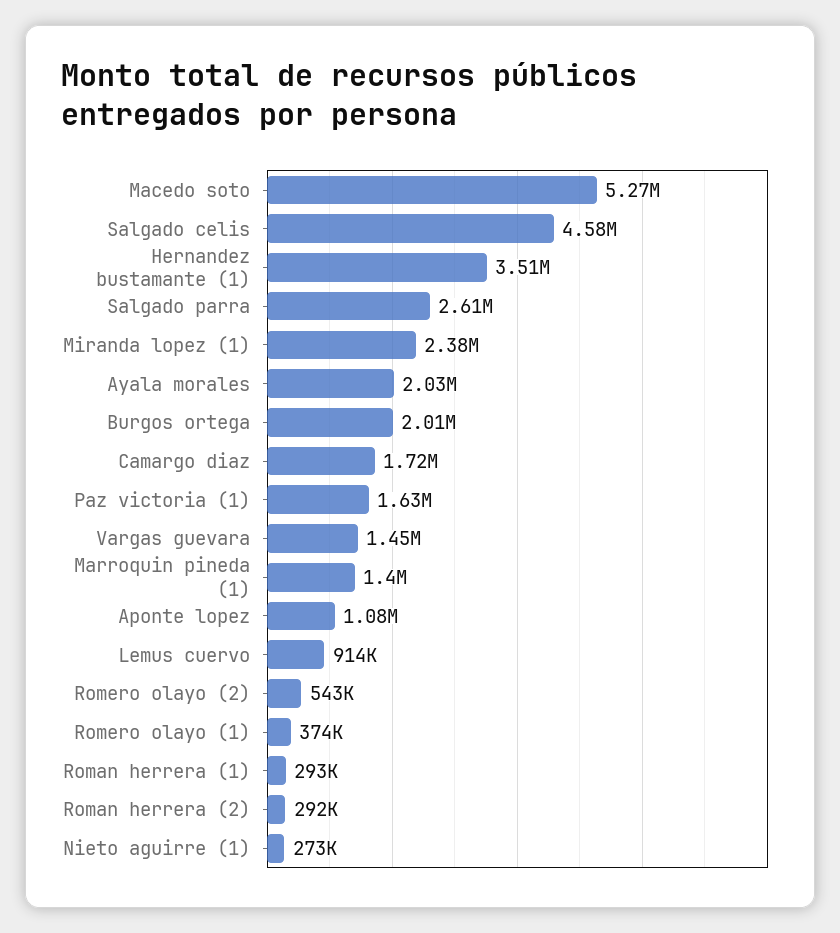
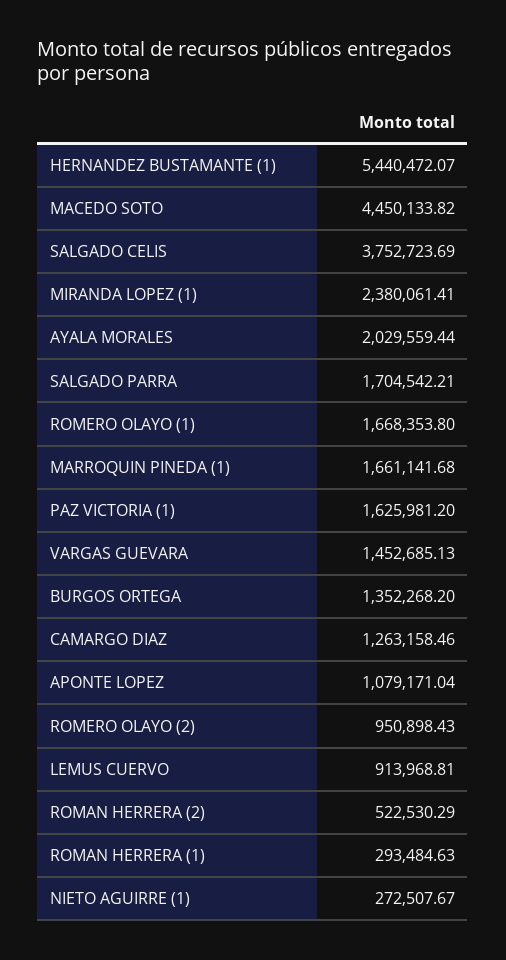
Macedo soto: 5270000 -> 4450133.82
Salgado celis: 4580000 -> 3752723.69
Hernandez bustamante (1): 3510000 -> 5440472.07
Salgado parra: 2610000 -> 1704542.21
Burgos ortega: 2010000 -> 1352268.2
Camargo diaz: 1720000 -> 1263158.46
Marroquin pineda (1): 1400000 -> 1661141.68
Romero olayo (2): 543000 -> 950898.43
Romero olayo (1): 374000 -> 1668353.8
Roman herrera (2): 292000 -> 522530.29

